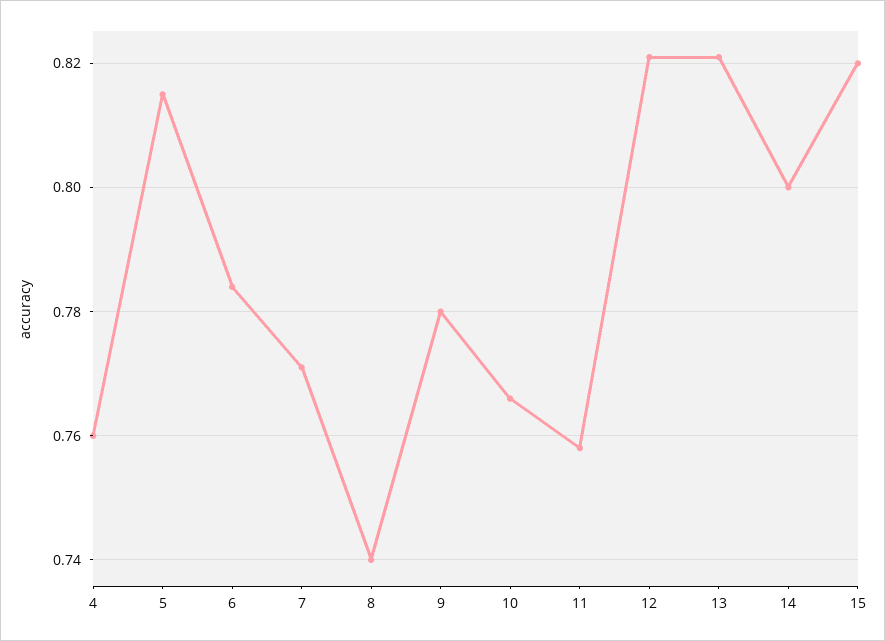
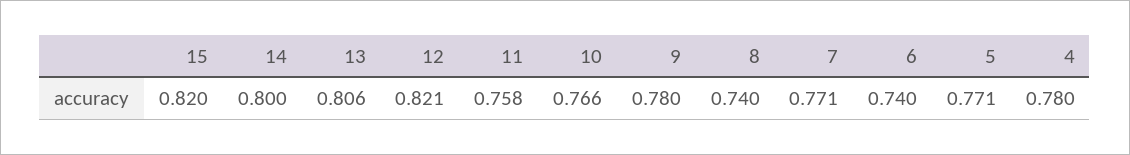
4: 0.76 -> 0.78
5: 0.815 -> 0.771
6: 0.785 -> 0.74
13: 0.82 -> 0.806

